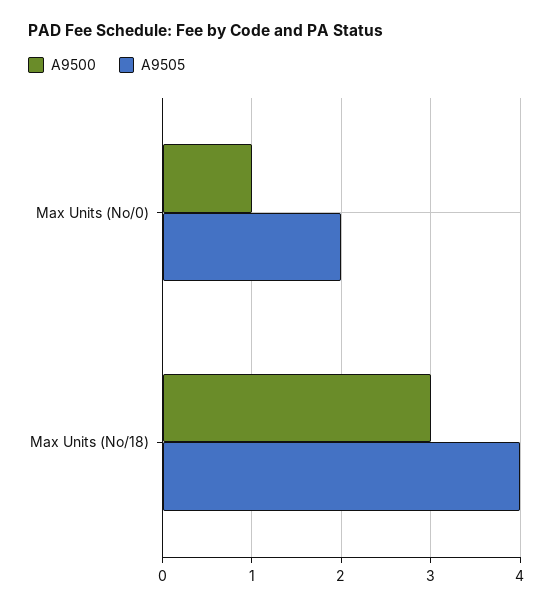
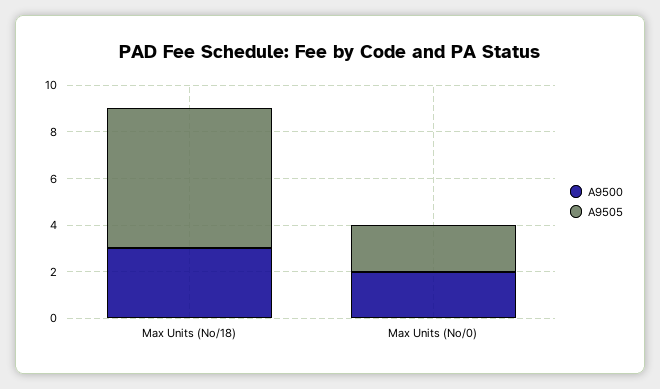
A9500, Max Units (No/0): 1 -> 2
A9505, Max Units (No/18): 4 -> 6

